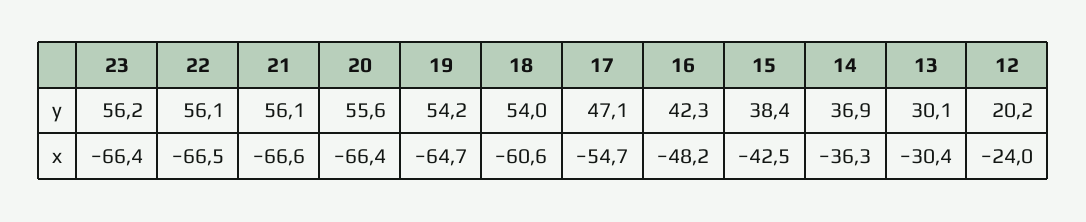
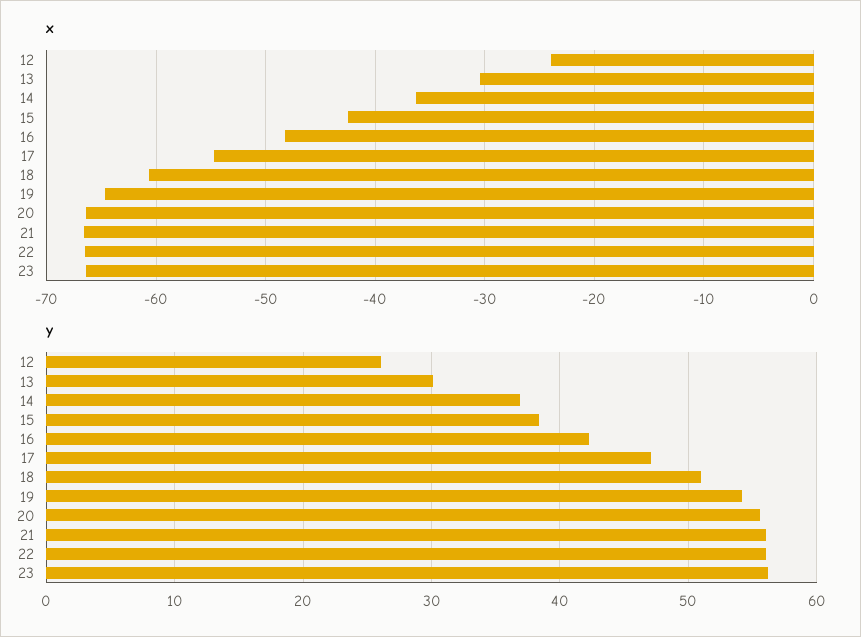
y, 18: 54 -> 51
y, 12: 20.2 -> 26

